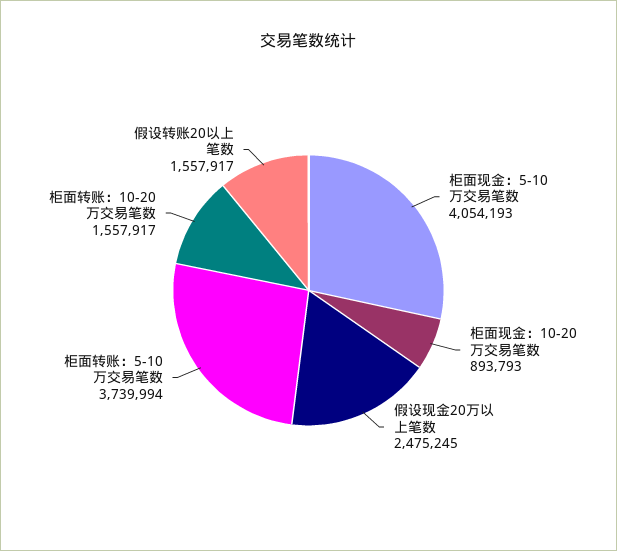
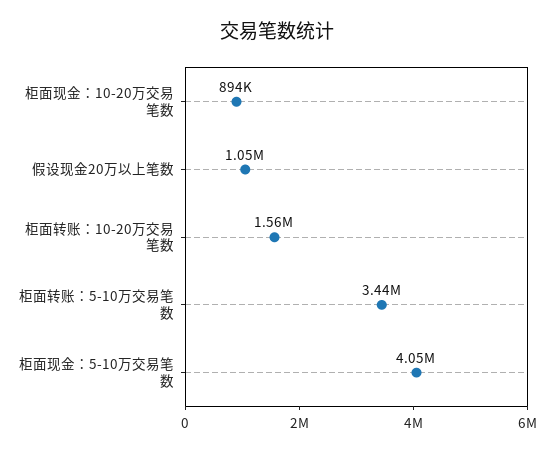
假设现金20万以上笔数: 2475245 -> 1050000
柜面转账：5-10万交易笔数: 3739994 -> 3440000
假设转账20以上笔数: 1557917 -> none

